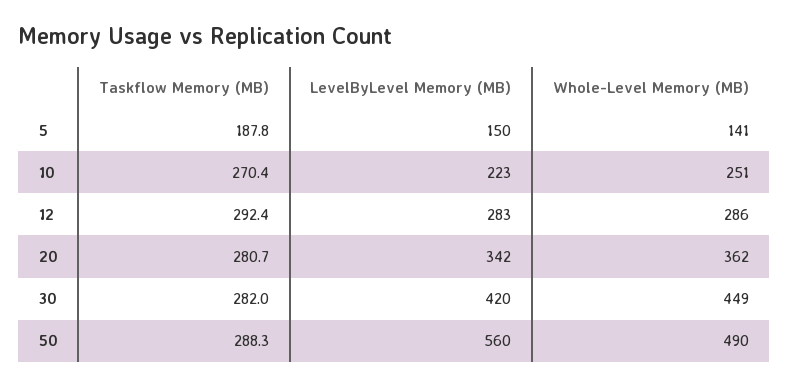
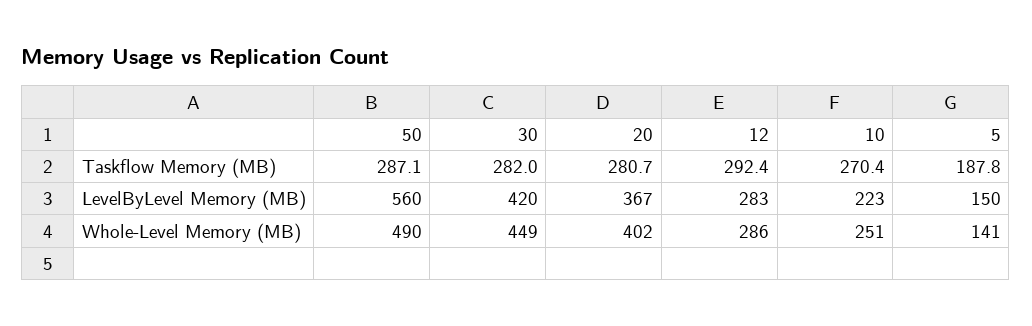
LevelByLevel Memory (MB), 20: 342 -> 367
Whole-Level Memory (MB), 20: 362 -> 402
Taskflow Memory (MB), 50: 288.3 -> 287.1

